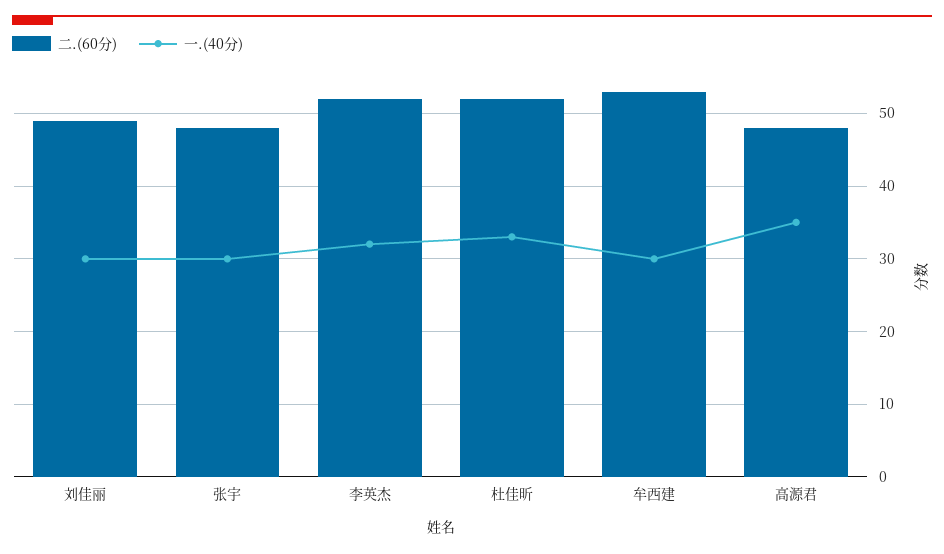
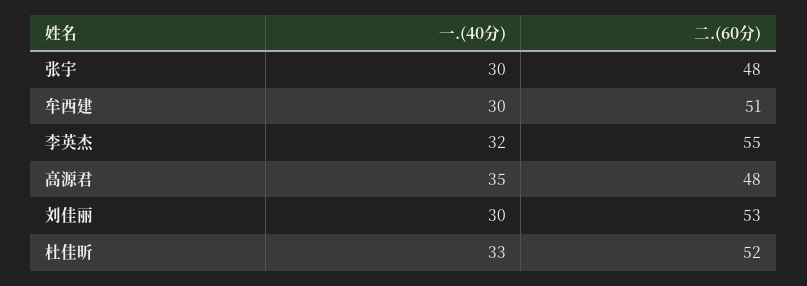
二.(60分), 刘佳丽: 49 -> 53
二.(60分), 李英杰: 52 -> 55
二.(60分), 牟西建: 53 -> 51

